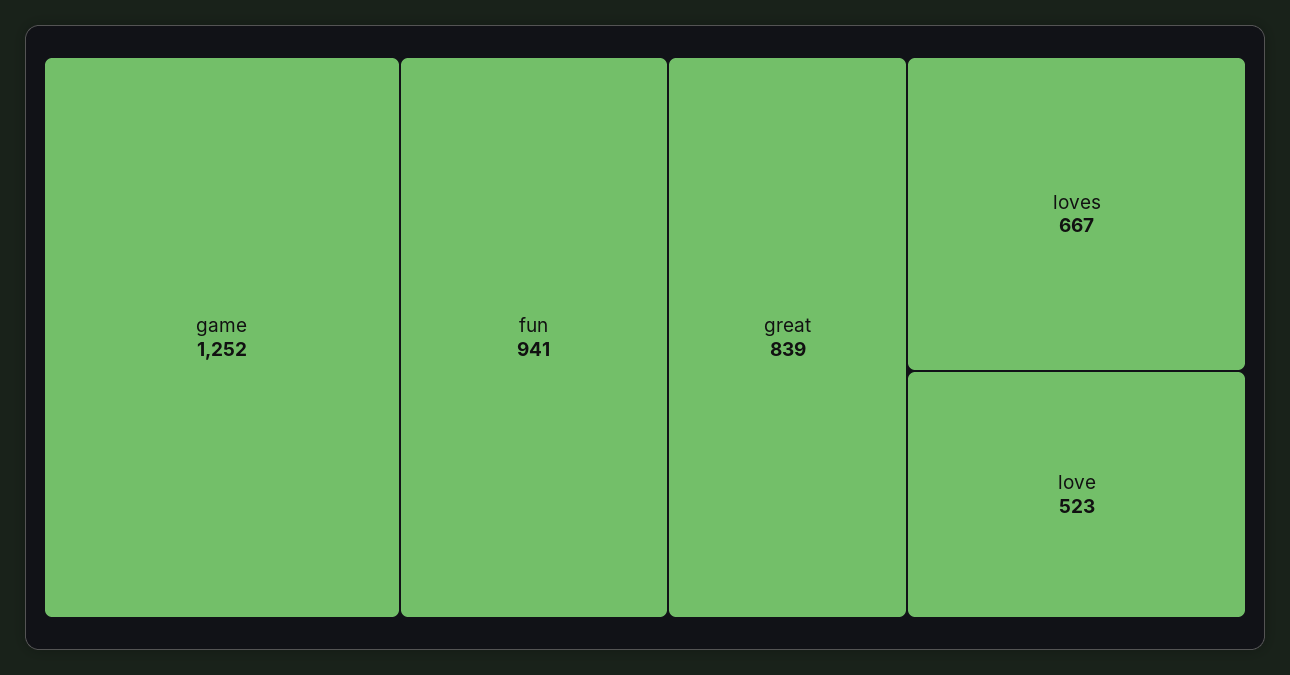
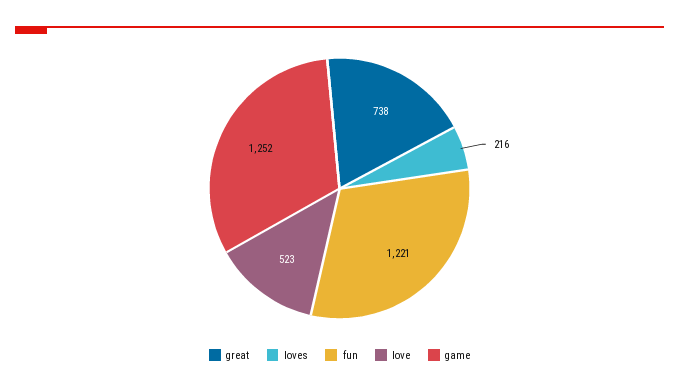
fun: 941 -> 1221
great: 839 -> 738
loves: 667 -> 216

